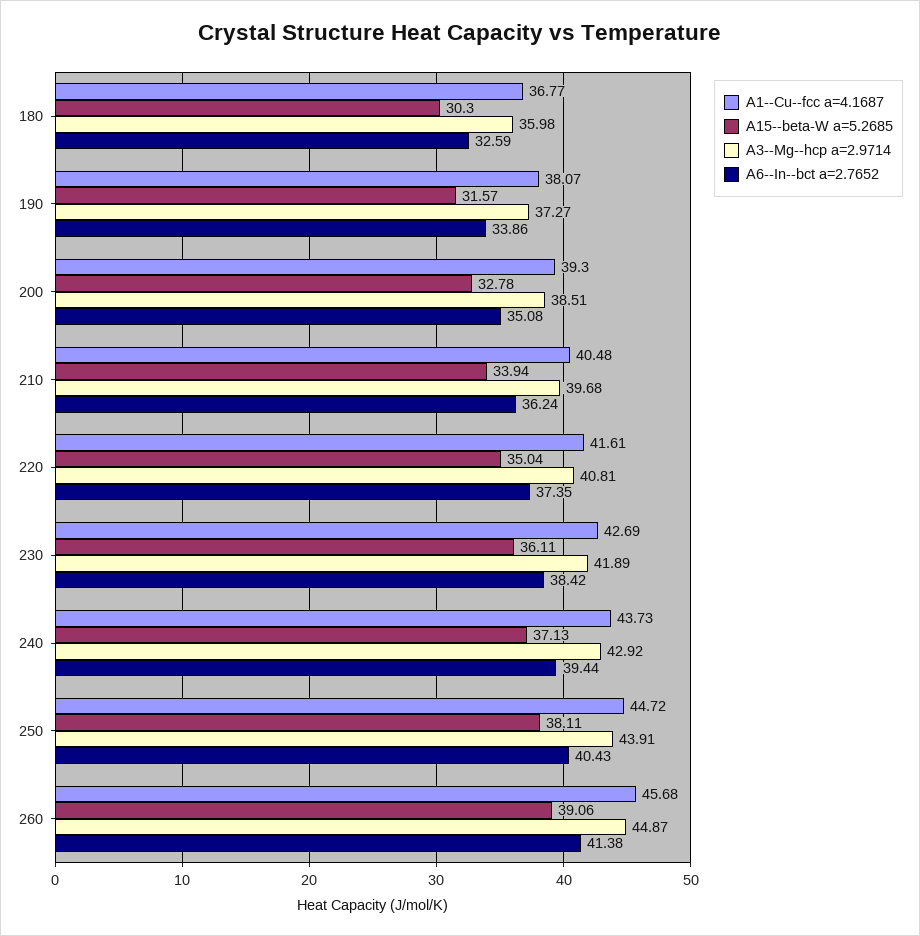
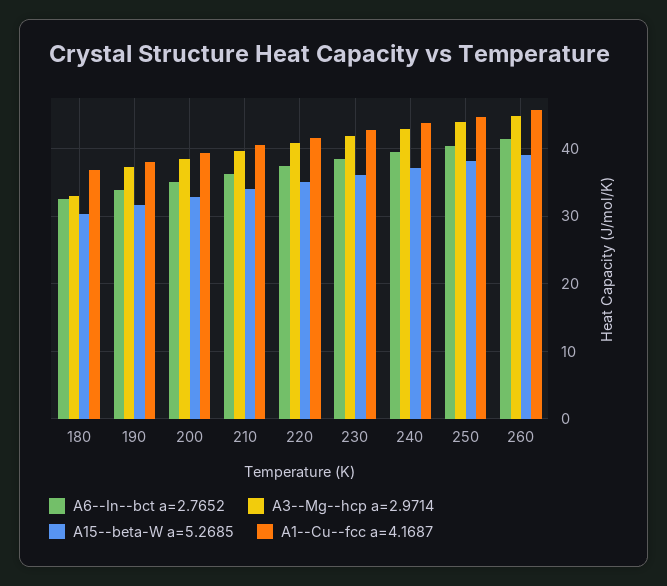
A3--Mg--hcp a=2.9714, 180: 35.98 -> 33

